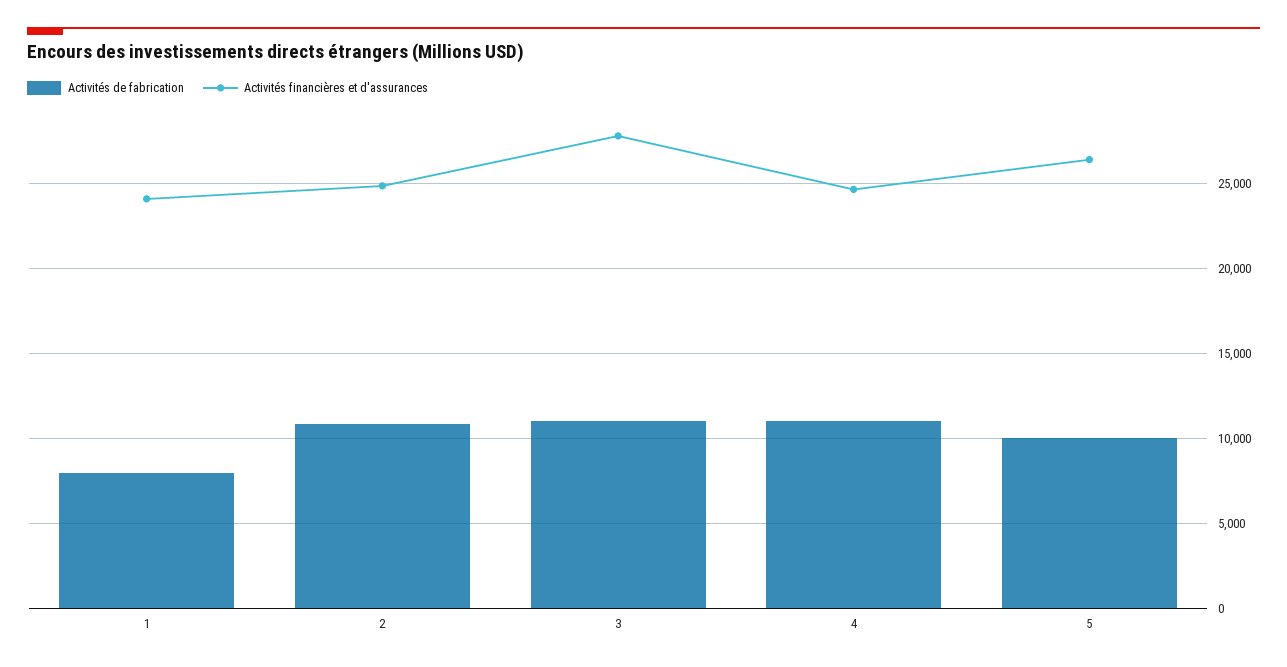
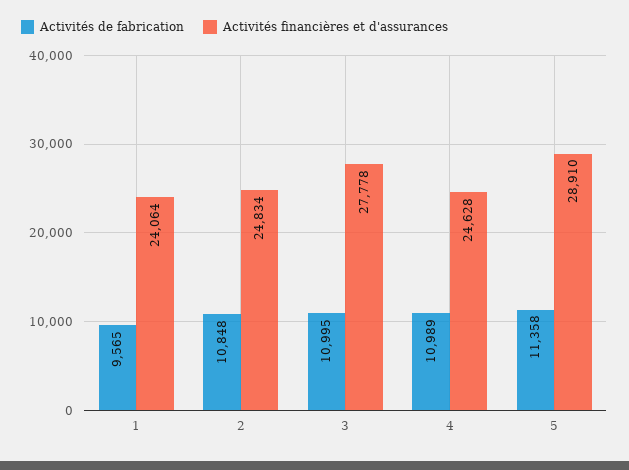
Activités de fabrication, 1: 8000 -> 9565
Activités de fabrication, 5: 10000 -> 11358
Activités financières et d'assurances, 5: 26500 -> 28910

